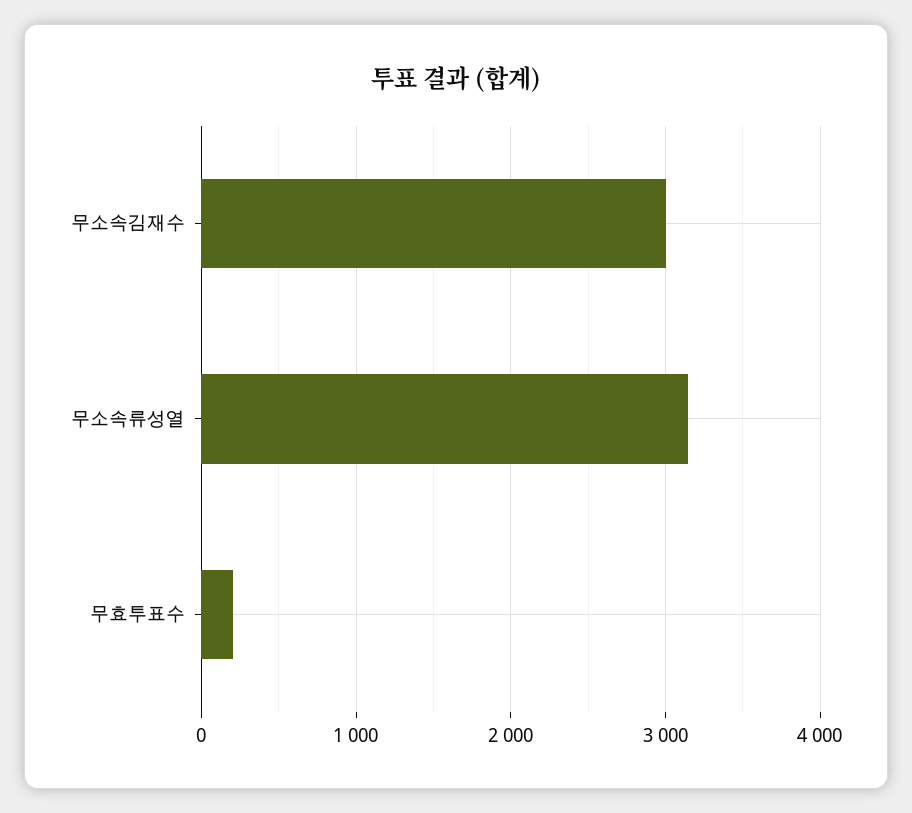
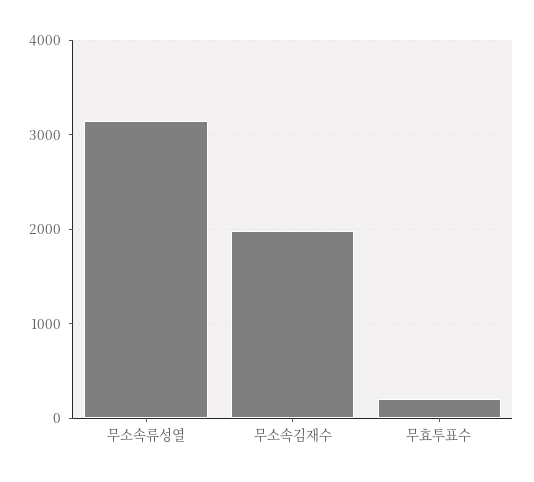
무소속김재수: 3000 -> 2000

